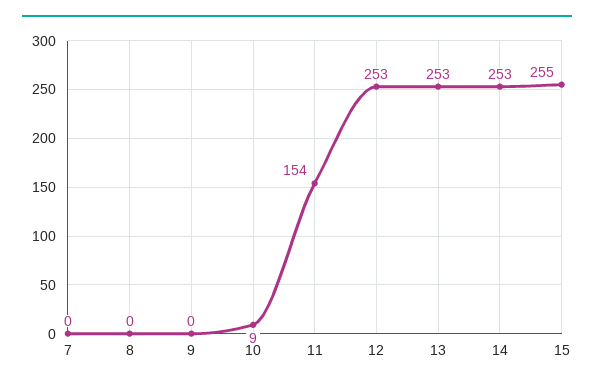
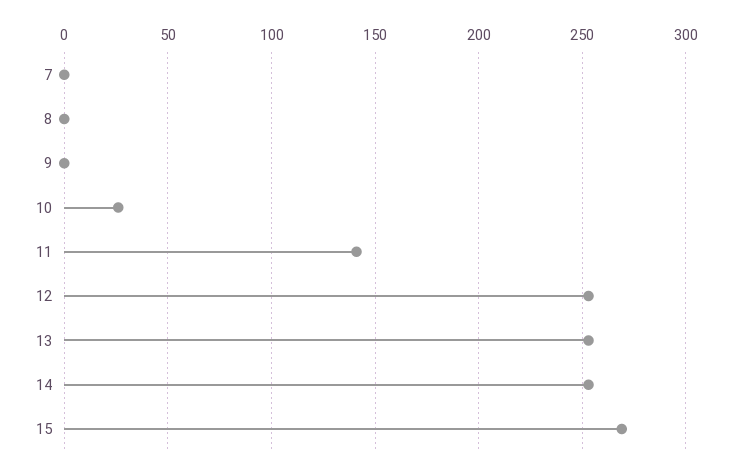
10: 9 -> 25
11: 154 -> 140
15: 255 -> 270

